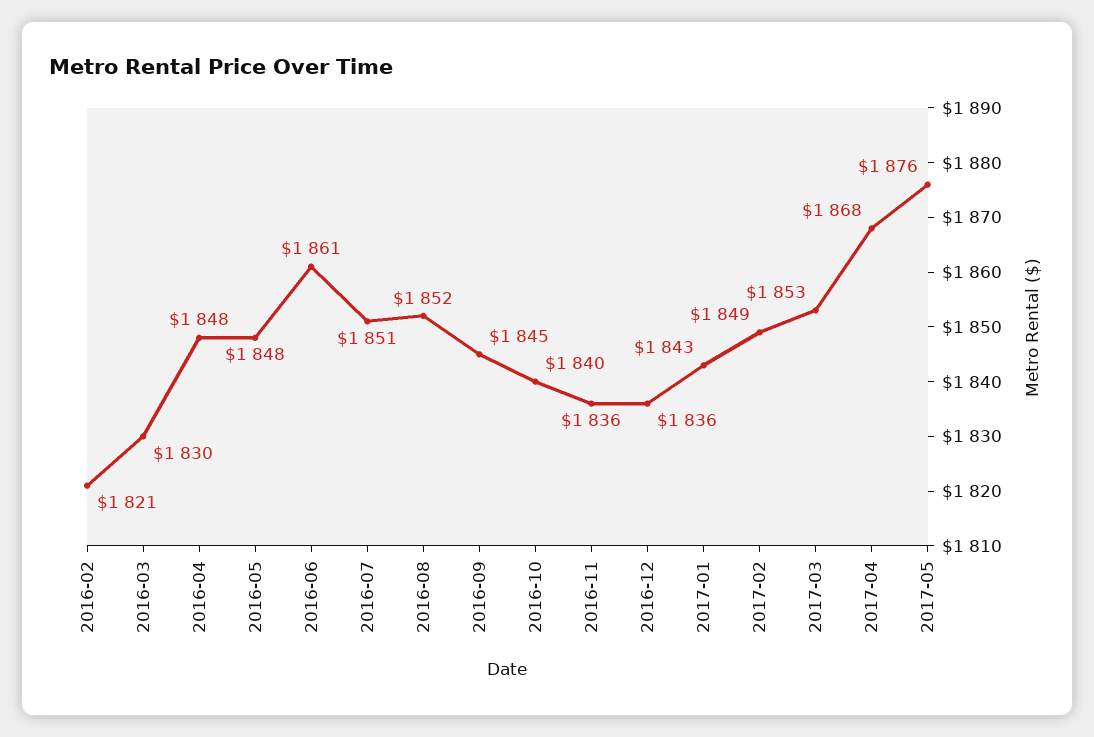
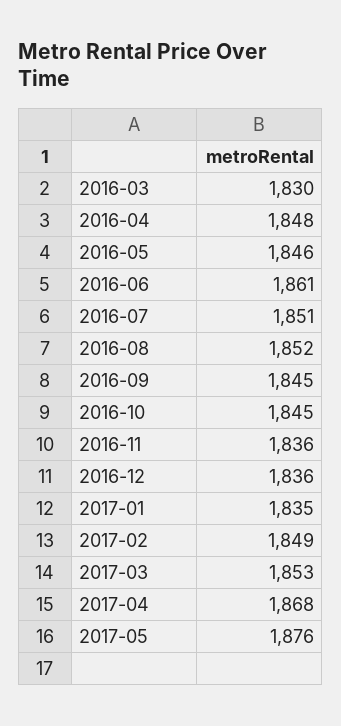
2016-02: 1821 -> none
2016-05: 1848 -> 1846
2016-10: 1840 -> 1845
2017-01: 1843 -> 1835

